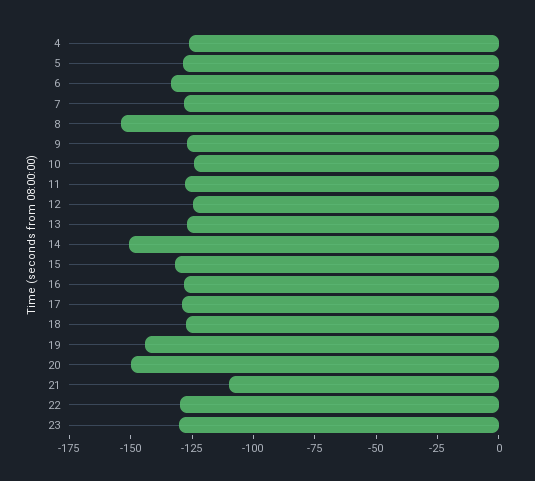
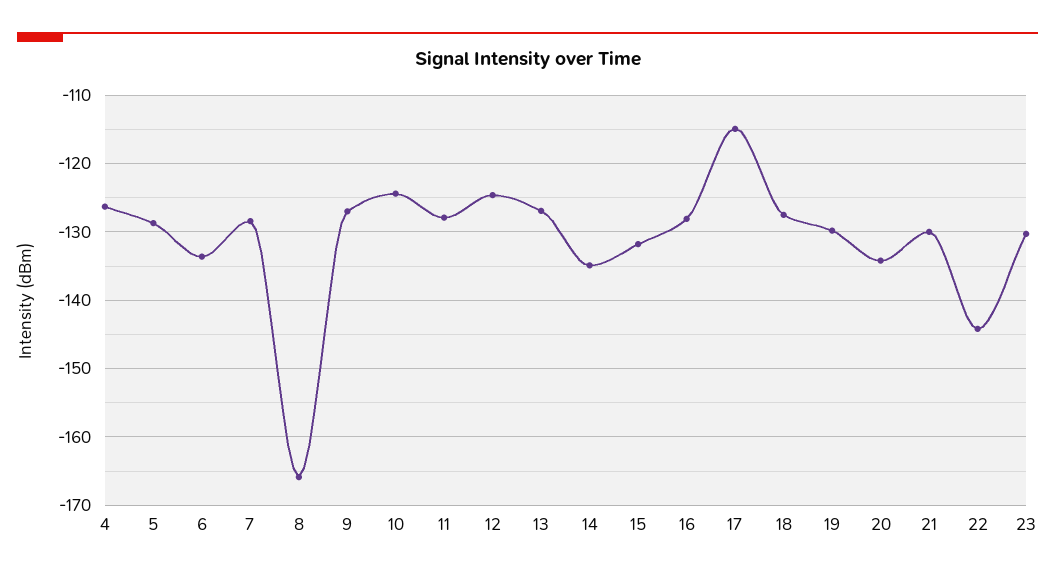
8: -155 -> -166
14: -150 -> -135
17: -130 -> -115
19: -145 -> -130
20: -150 -> -134
21: -110 -> -130
22: -130 -> -144

